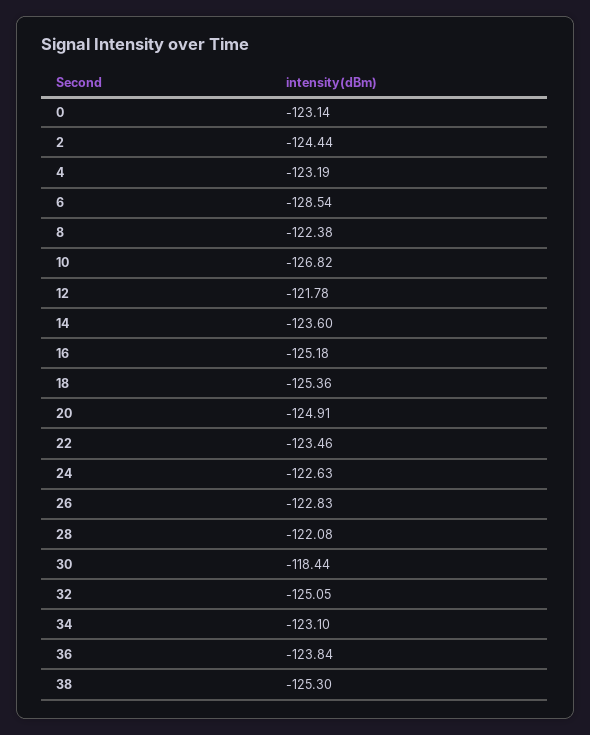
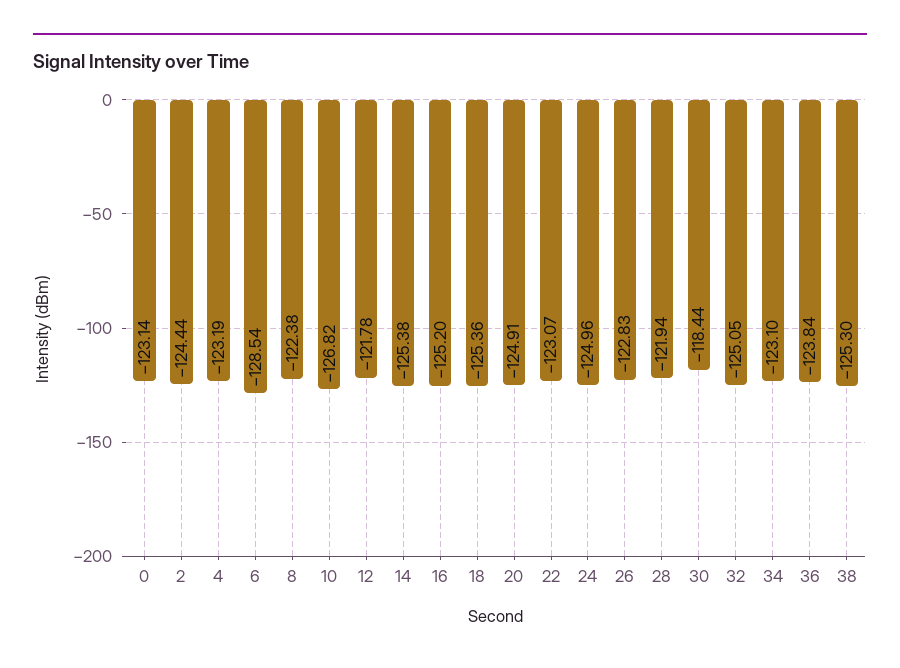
14: -123.6 -> -125.38
16: -125.18 -> -125.2
22: -123.46 -> -123.07
24: -122.63 -> -124.96
28: -122.08 -> -121.94

